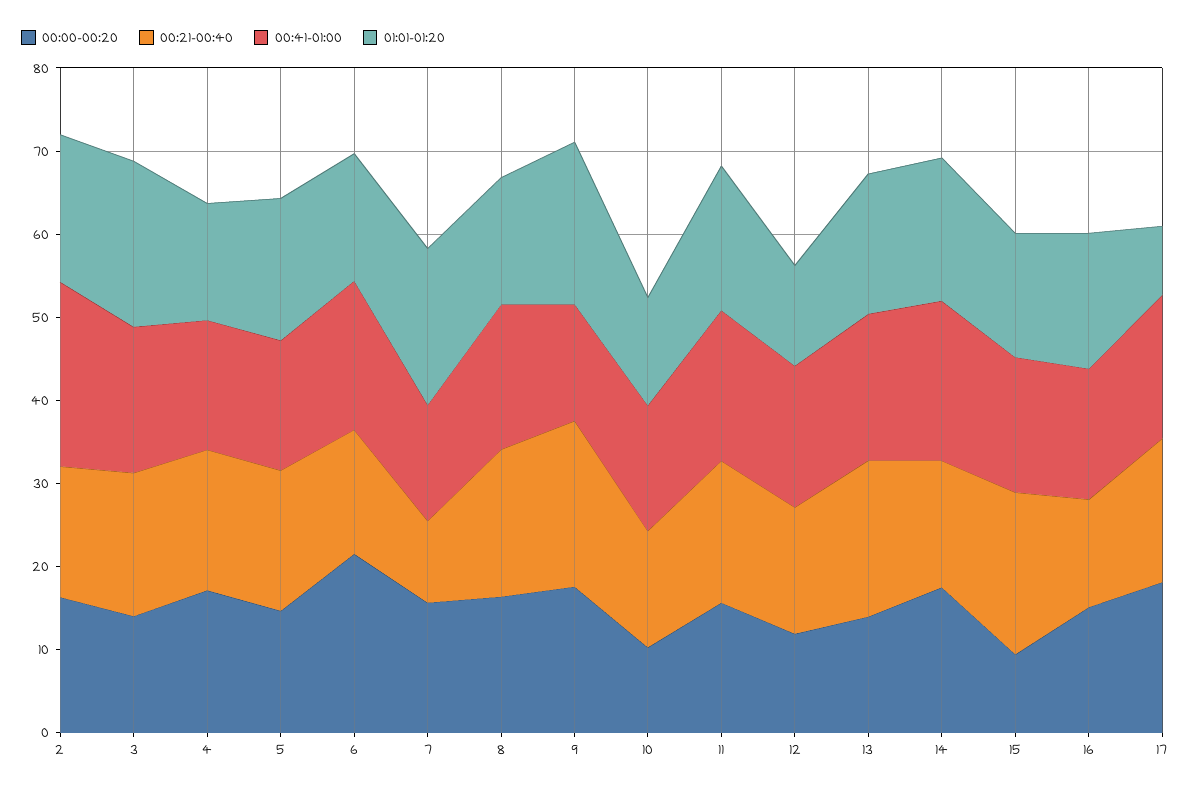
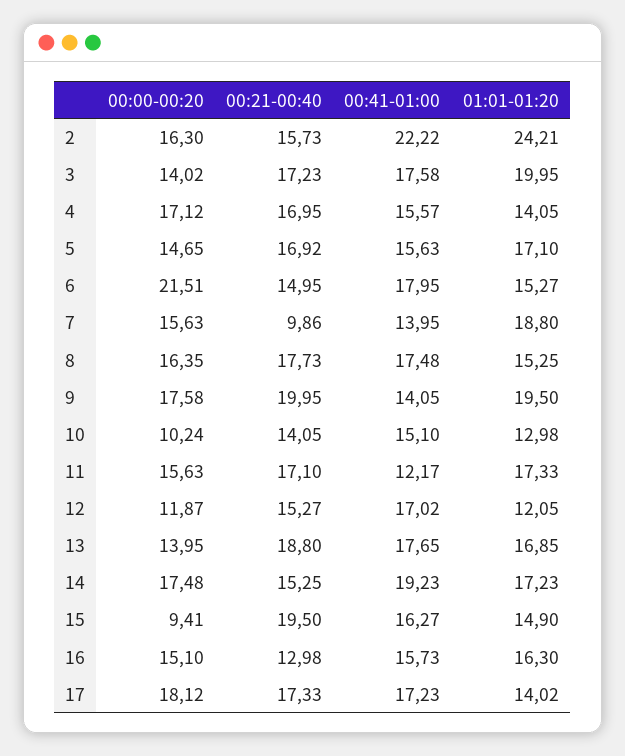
01:01-01:20, 2: 18 -> 24.21
00:41-01:00, 11: 18 -> 12.17
01:01-01:20, 17: 8 -> 14.02

